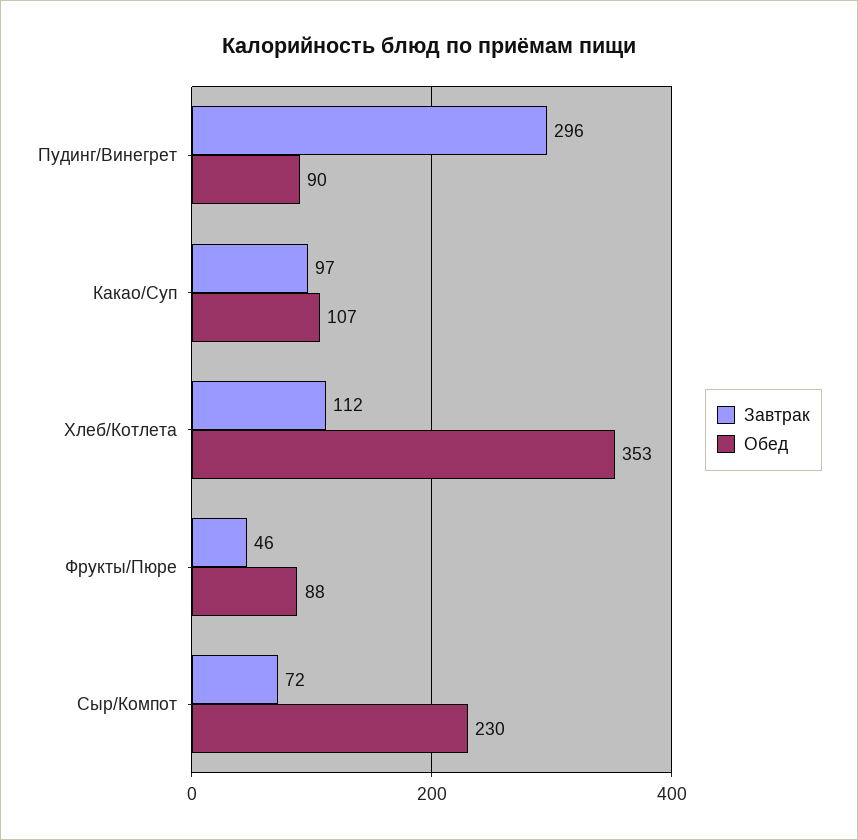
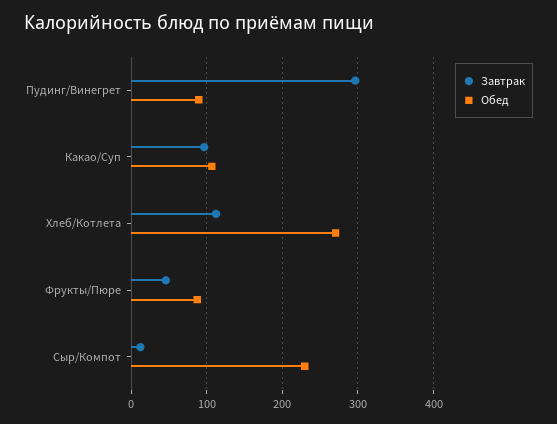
Обед, Хлеб/Котлета: 353 -> 270
Завтрак, Сыр/Компот: 72 -> 10

